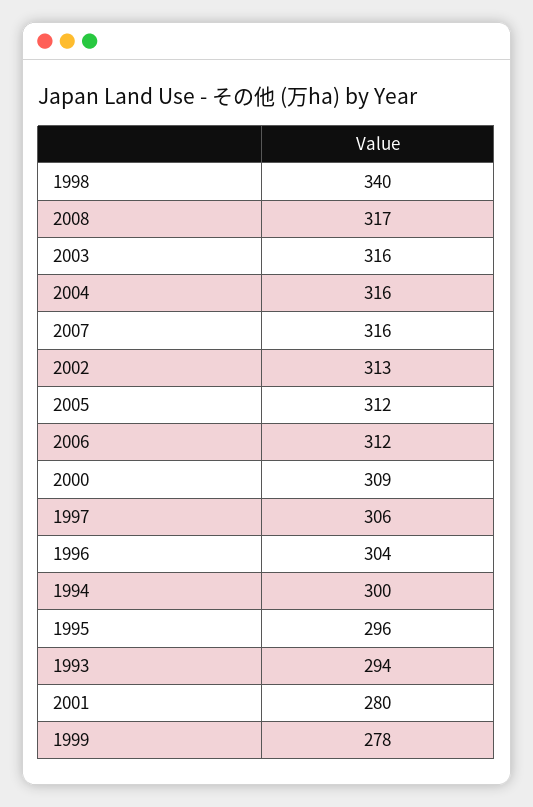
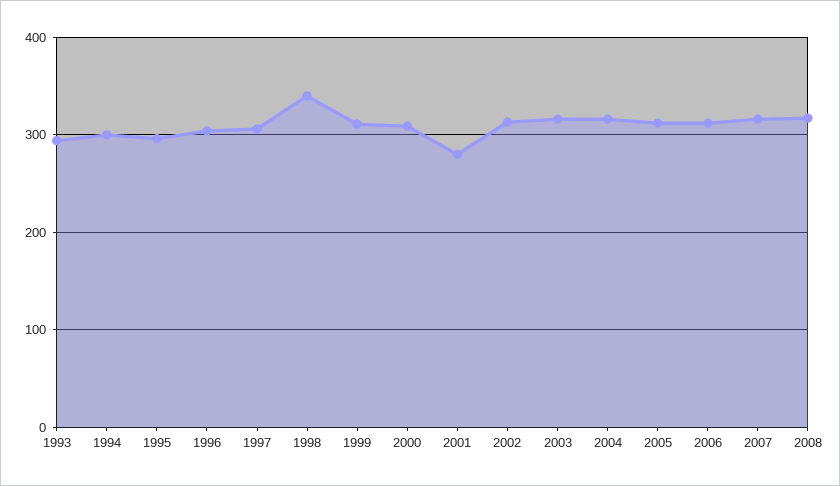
1999: 278 -> 310

